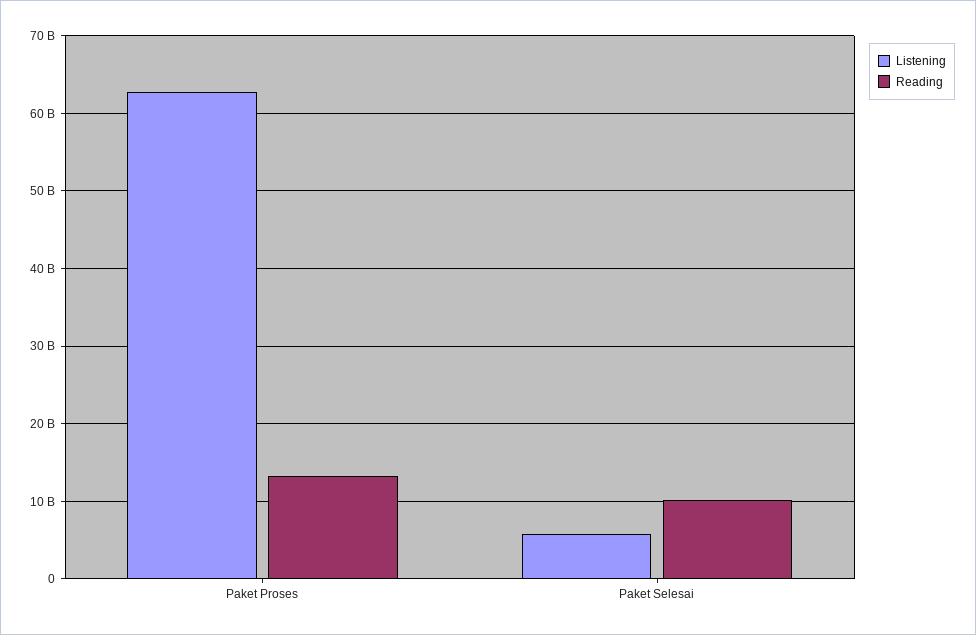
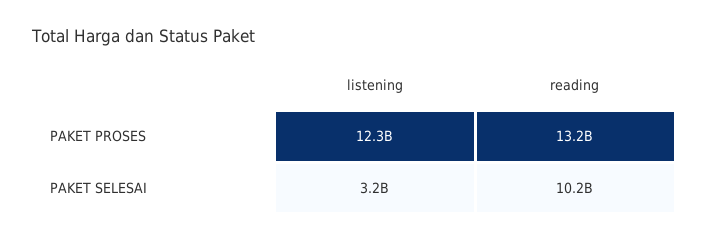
Listening, Paket Proses: 63000000000 -> 12300000000
Listening, Paket Selesai: 6000000000 -> 3200000000

